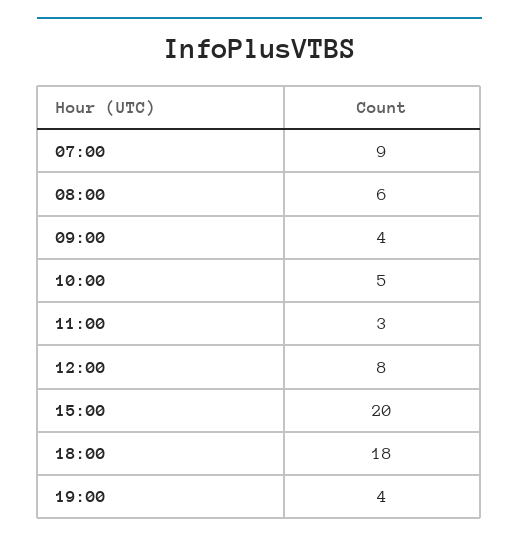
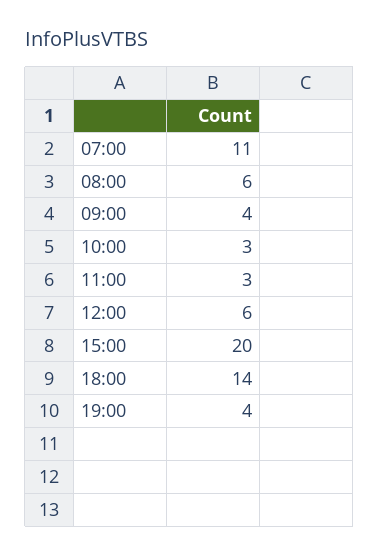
07:00: 9 -> 11
10:00: 5 -> 3
12:00: 8 -> 6
18:00: 18 -> 14

